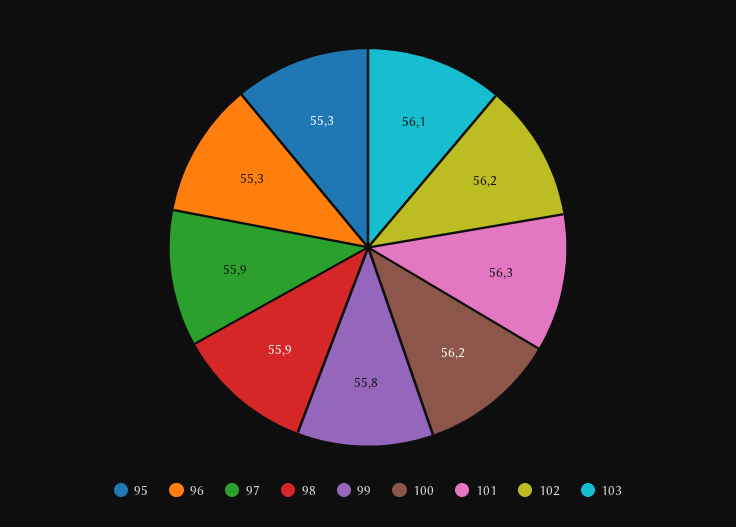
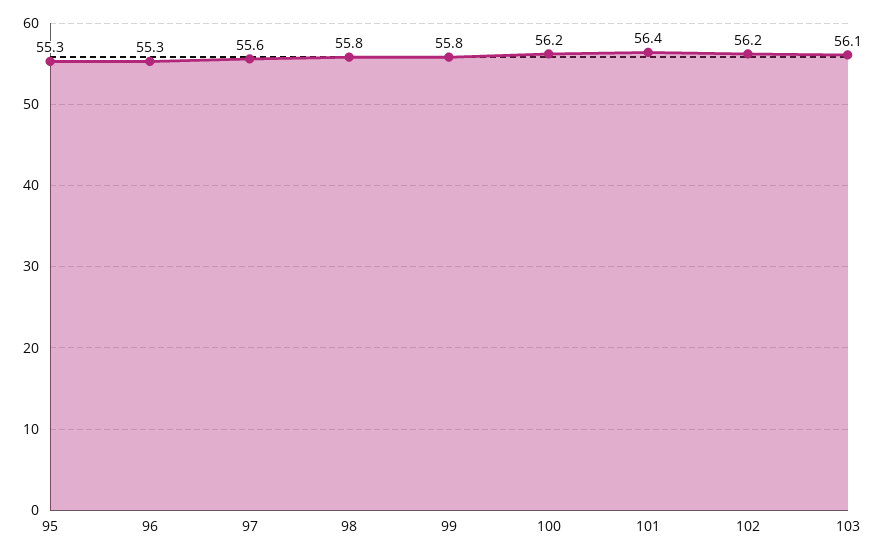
97: 55.9 -> 55.6
98: 55.9 -> 55.8
101: 56.3 -> 56.4

